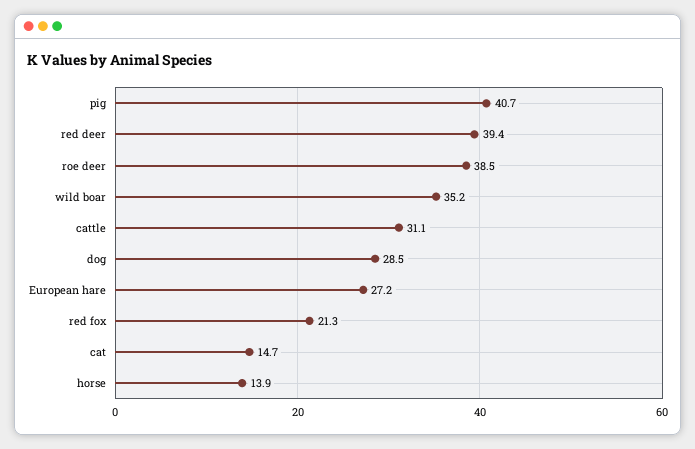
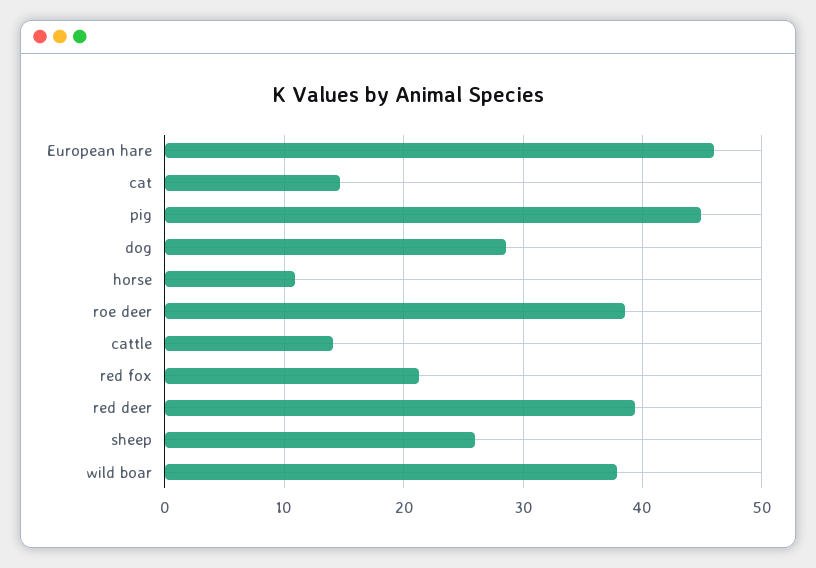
pig: 40.7 -> 45
wild boar: 35.2 -> 38
cattle: 31.1 -> 14
European hare: 27.2 -> 46
horse: 13.9 -> 11
sheep: none -> 26

